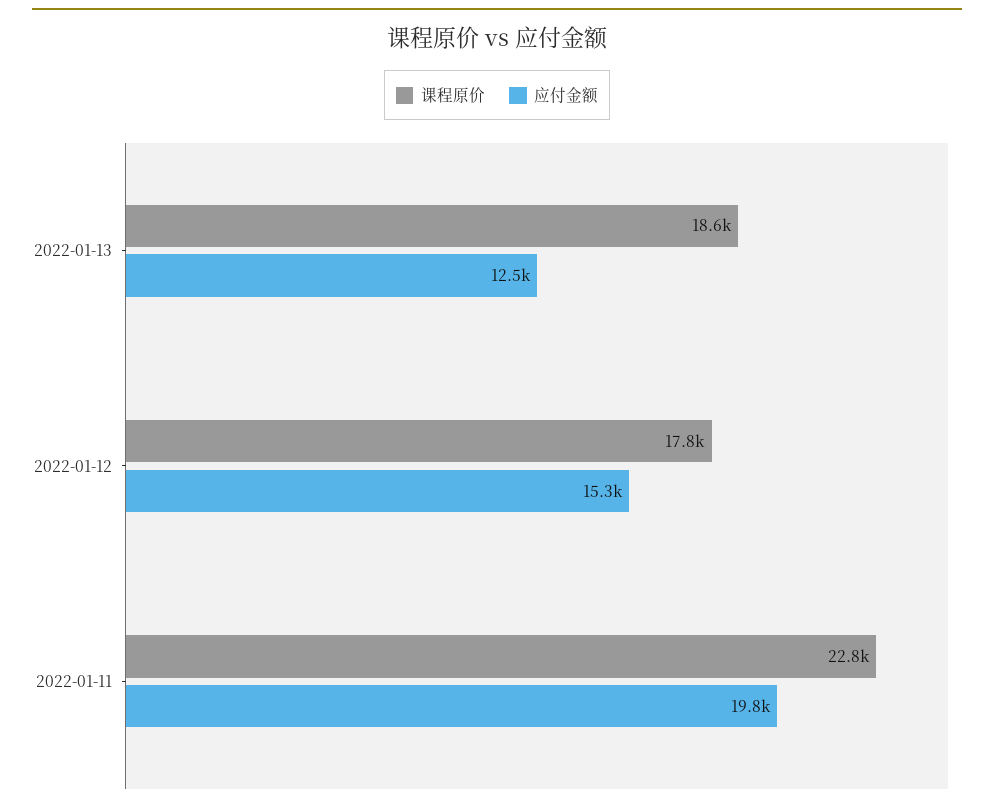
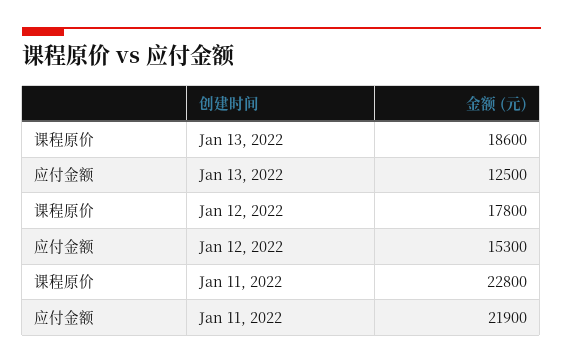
应付金额, 2022-01-11: 19800 -> 21900

